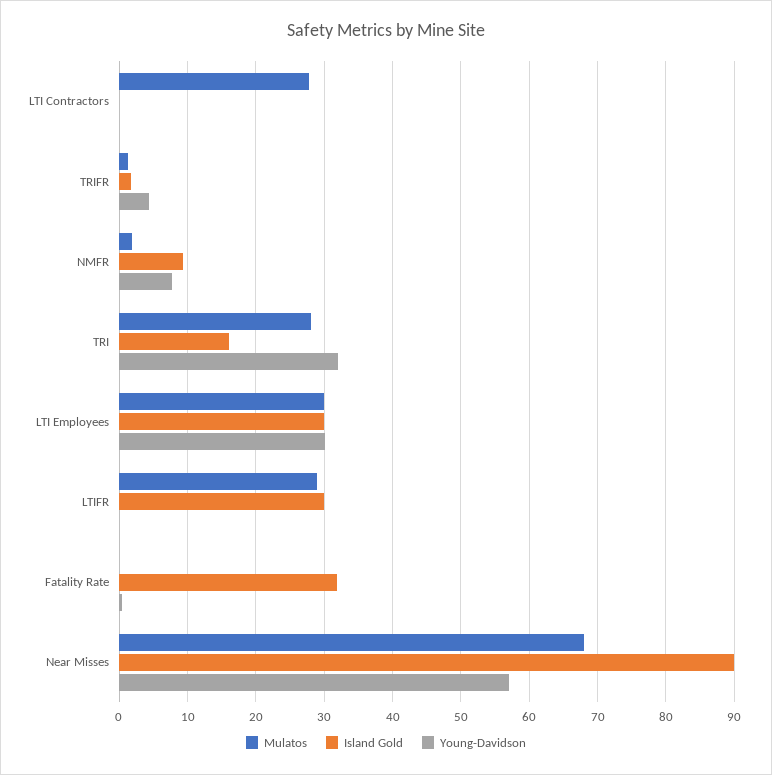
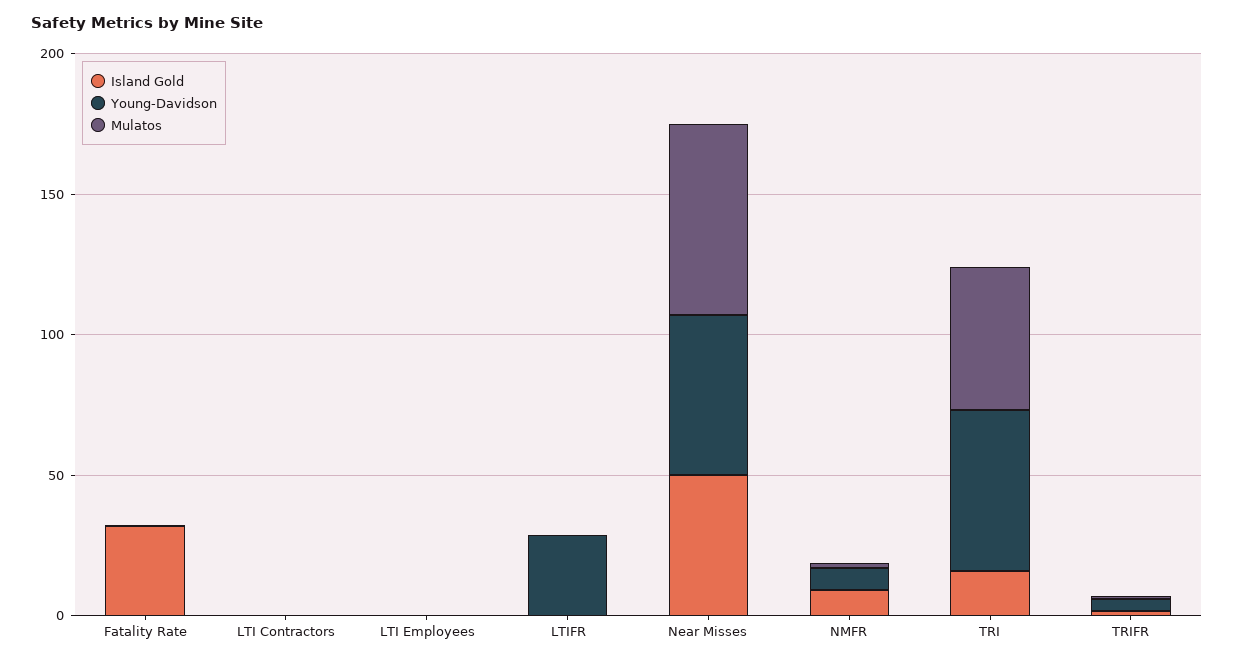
Mulatos, LTI Contractors: 28 -> 0
Mulatos, TRI: 28 -> 50
Young-Davidson, TRI: 32 -> 60
Mulatos, LTI Employees: 30 -> 0
Island Gold, LTI Employees: 30 -> 0
Young-Davidson, LTI Employees: 30 -> 0
Mulatos, LTIFR: 29 -> 0
Island Gold, LTIFR: 30 -> 0
Young-Davidson, LTIFR: 0 -> 30
Island Gold, Near Misses: 90 -> 50

